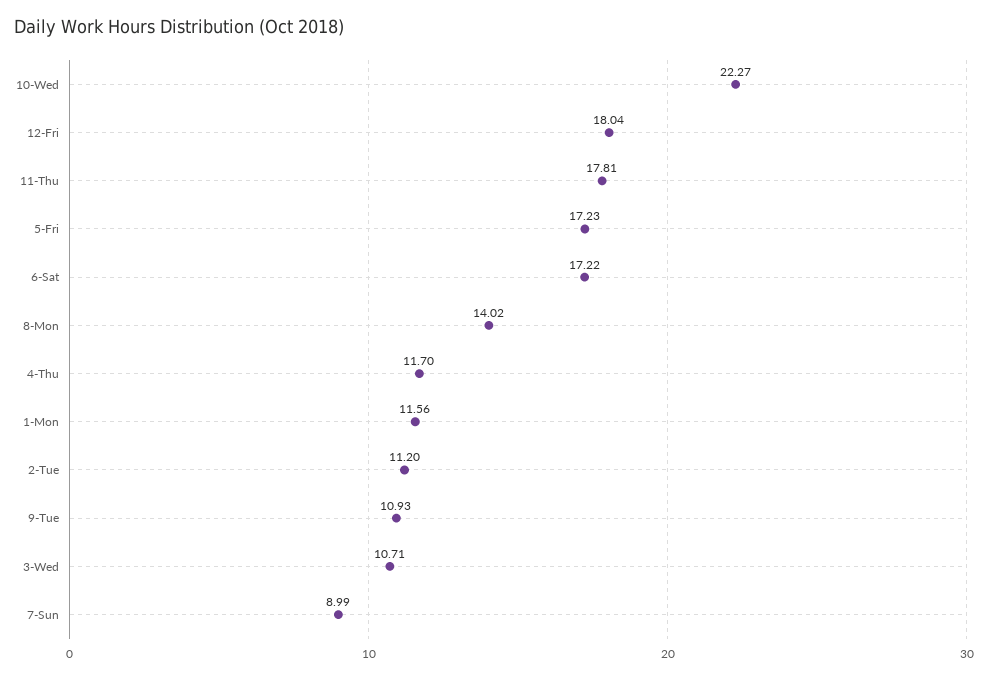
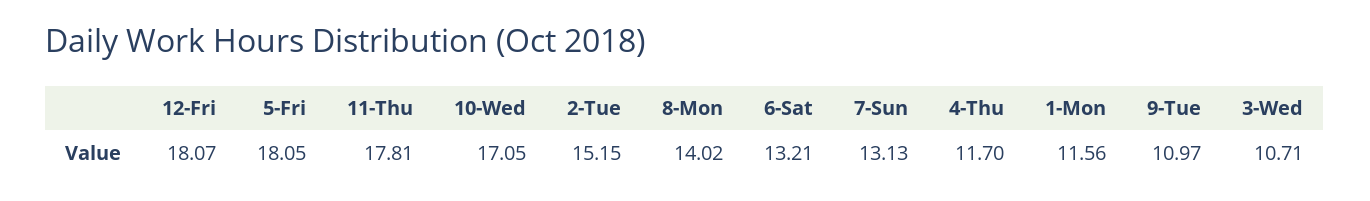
10-Wed: 22.27 -> 17.05
12-Fri: 18.04 -> 18.07
5-Fri: 17.23 -> 18.05
6-Sat: 17.22 -> 13.21
2-Tue: 11.2 -> 15.15
9-Tue: 10.93 -> 10.97
7-Sun: 8.99 -> 13.13

